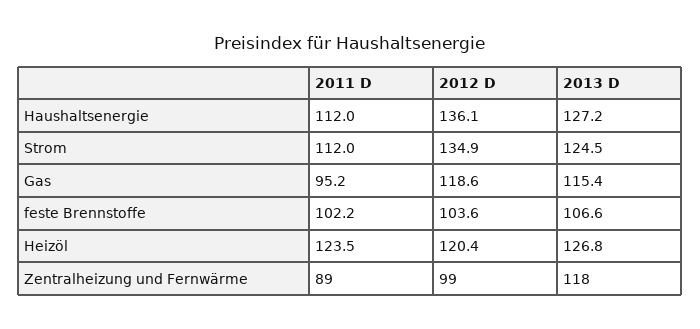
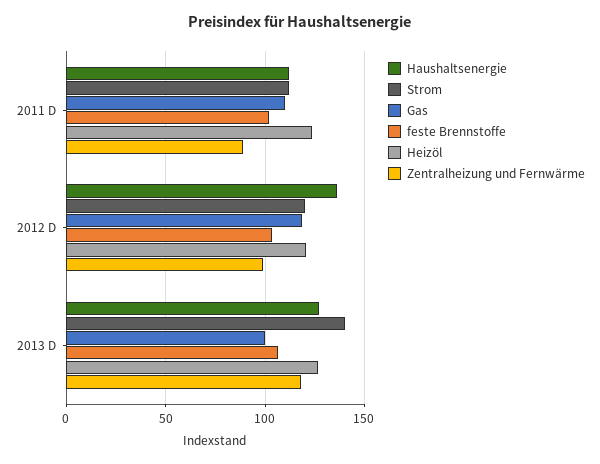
Strom, 2012 D: 134.9 -> 120
Strom, 2013 D: 124.5 -> 140
Gas, 2011 D: 95.2 -> 110
Gas, 2013 D: 115.4 -> 100

